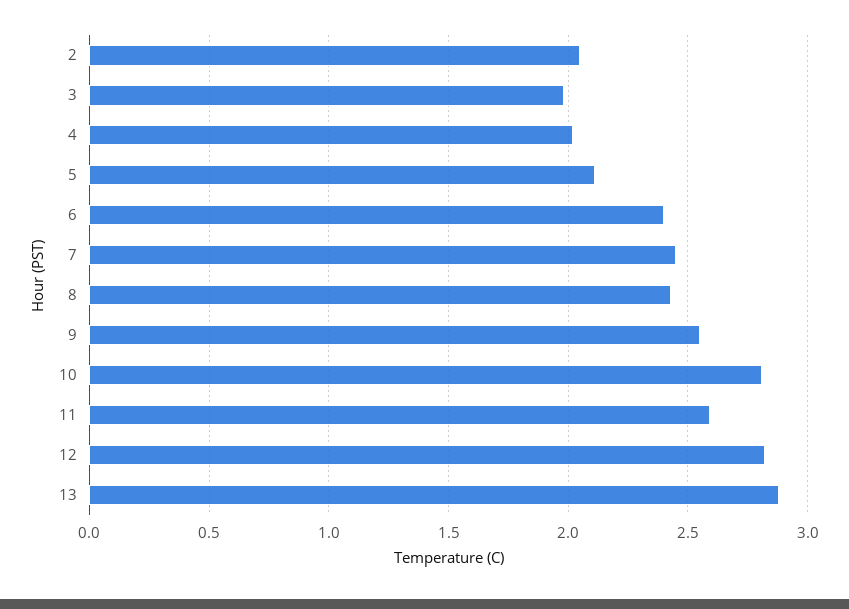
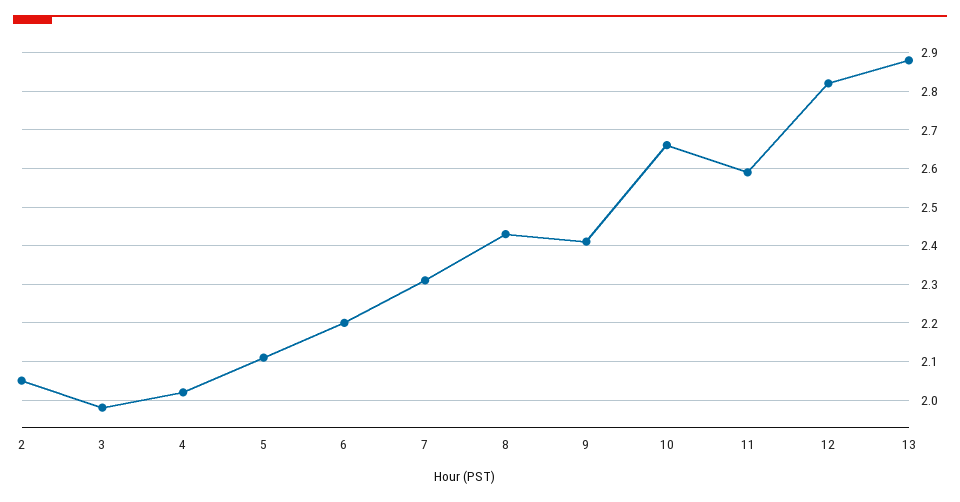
6: 2.4 -> 2.2
7: 2.45 -> 2.3
9: 2.55 -> 2.4
10: 2.8 -> 2.65

